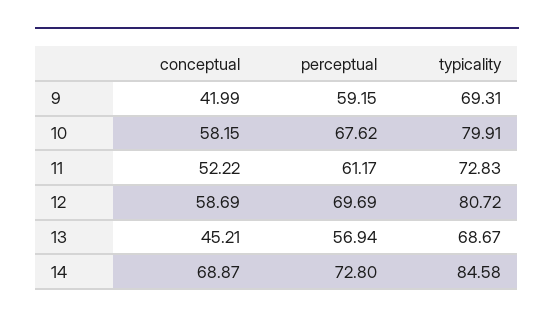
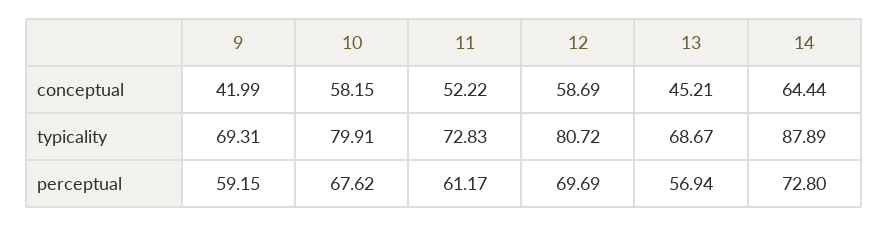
conceptual, 14: 68.87 -> 64.44
typicality, 14: 84.58 -> 87.89

